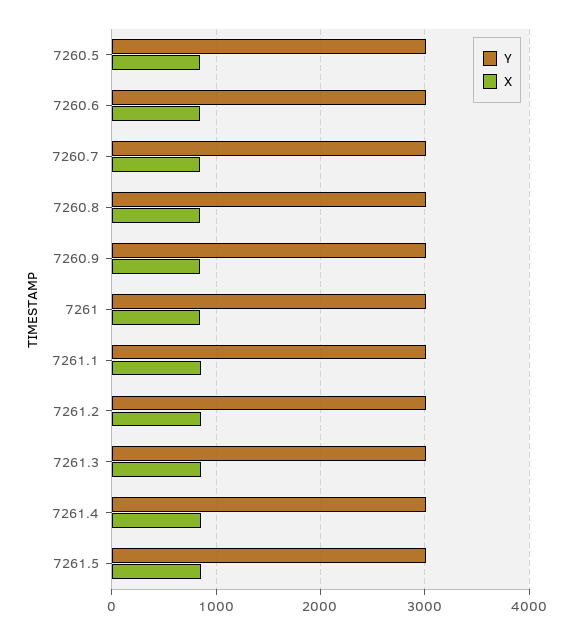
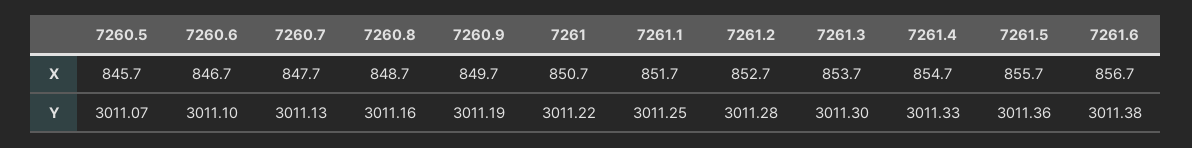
X, 7261.6: none -> 856.7
Y, 7261.6: none -> 3011.38

